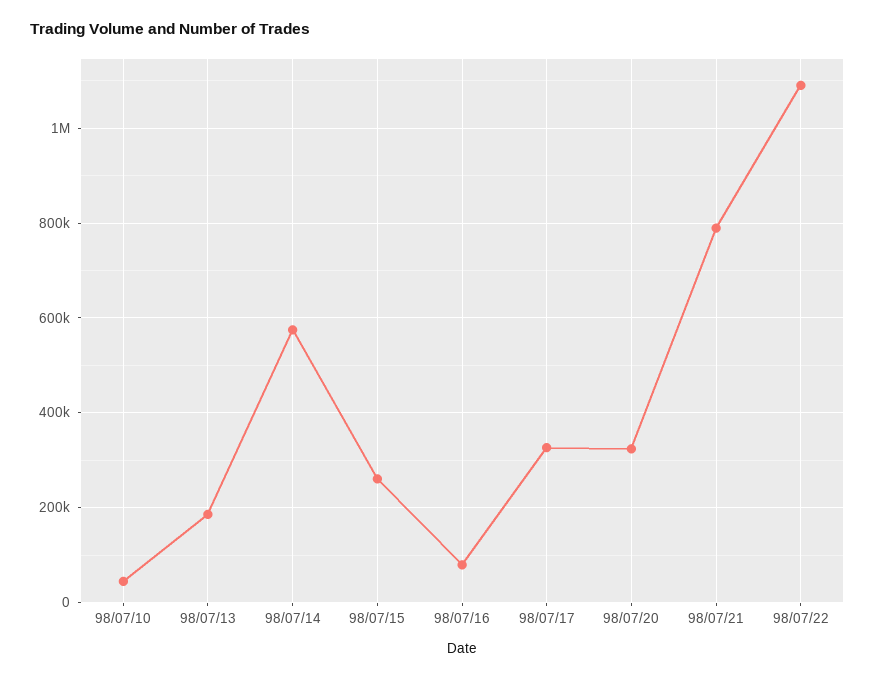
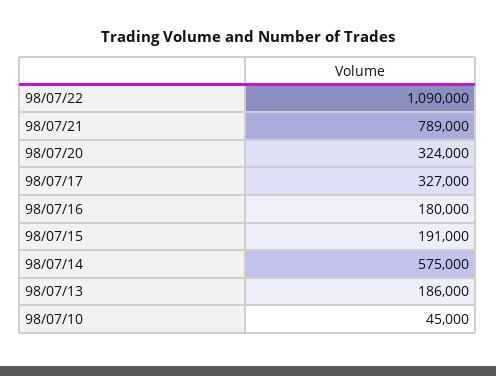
98/07/15: 260000 -> 191000
98/07/16: 80000 -> 180000

